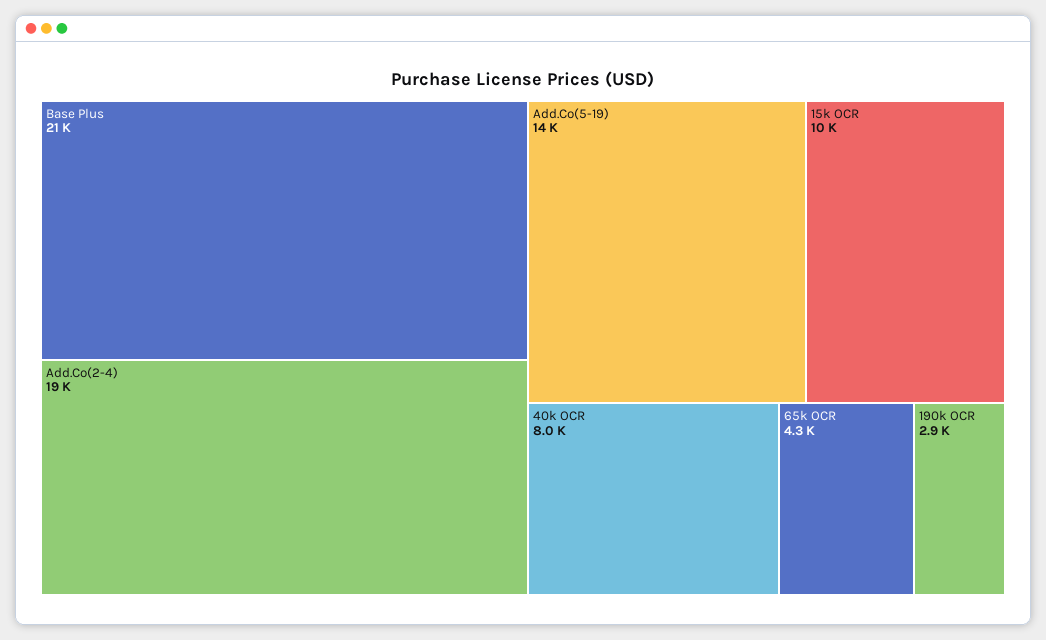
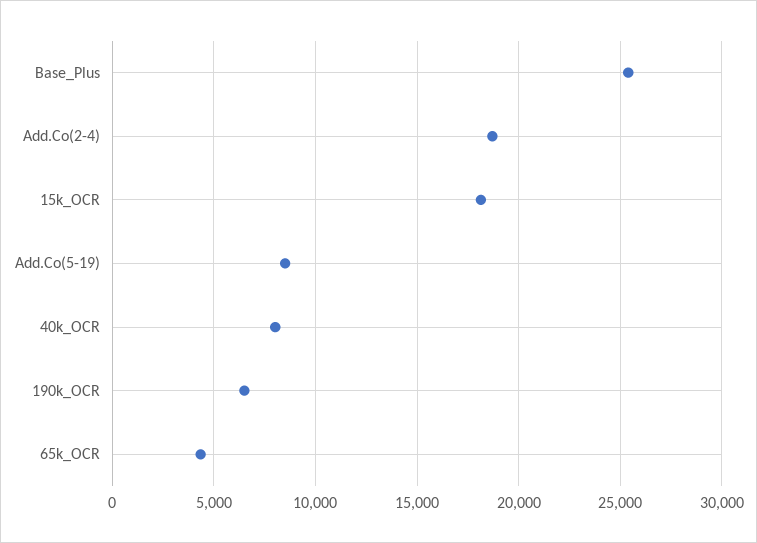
Base Plus: 21000 -> 25500
Add.Co(5-19): 14000 -> 8500
15k OCR: 10000 -> 18000
190k OCR: 2900 -> 6500

